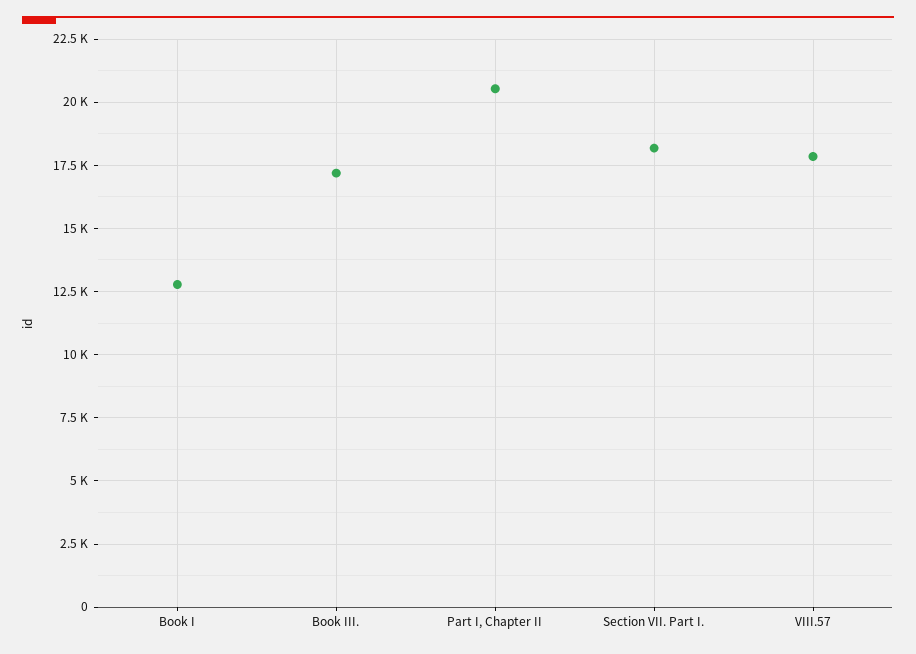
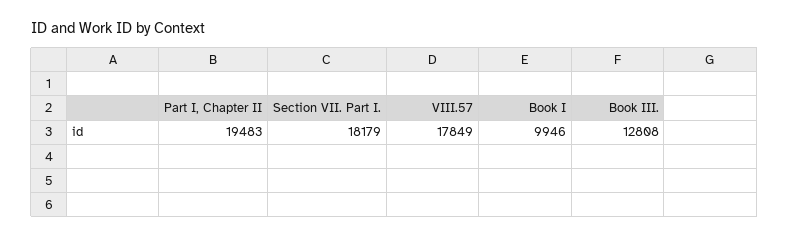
Book I: 12750 -> 9946
Book III.: 17250 -> 12808
Part I, Chapter II: 20500 -> 19483

